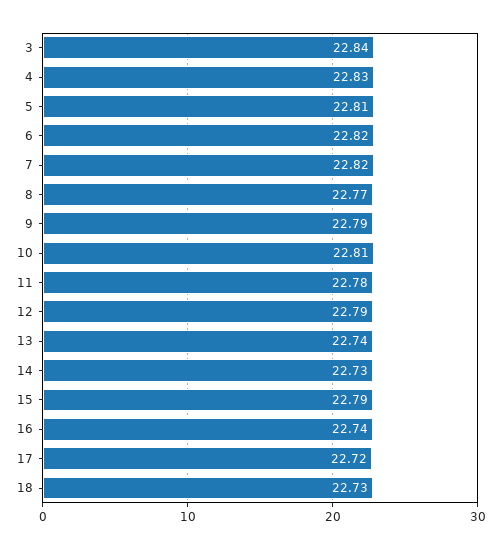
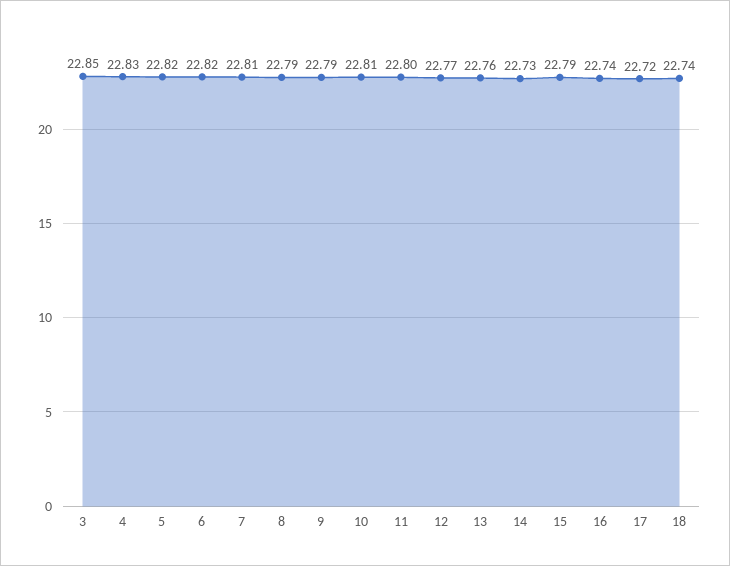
3: 22.84 -> 22.85
5: 22.81 -> 22.82
7: 22.82 -> 22.81
8: 22.77 -> 22.79
11: 22.78 -> 22.8
12: 22.79 -> 22.77
13: 22.74 -> 22.76
18: 22.73 -> 22.74

